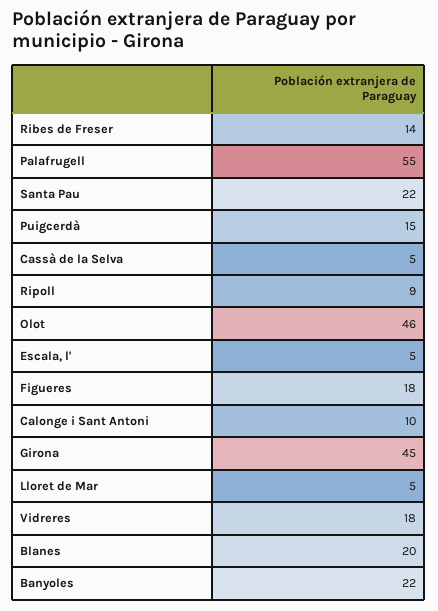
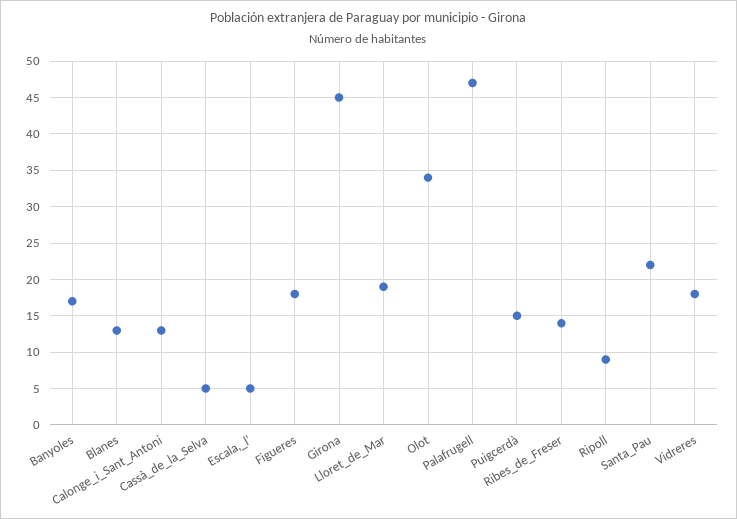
Palafrugell: 55 -> 47
Olot: 46 -> 34
Calonge i Sant Antoni: 10 -> 13
Lloret de Mar: 5 -> 19
Blanes: 20 -> 13
Banyoles: 22 -> 17

